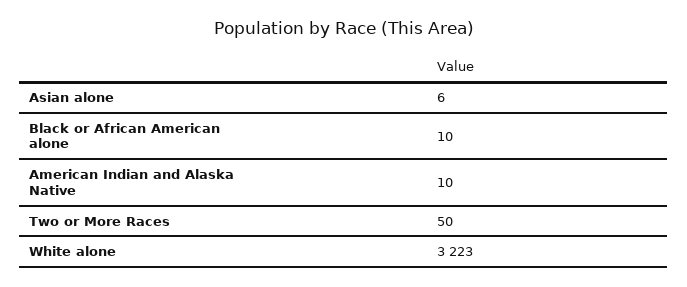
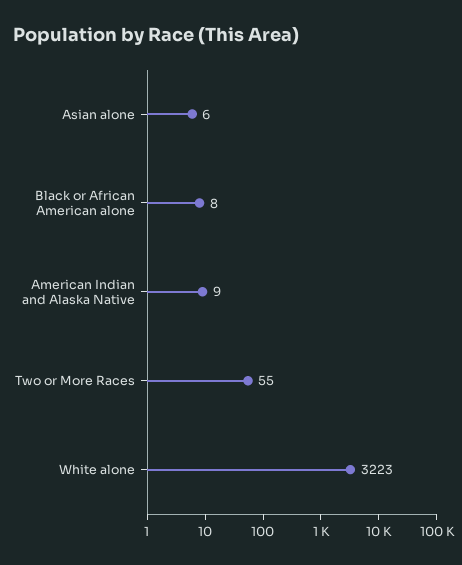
Black or African American alone: 10 -> 8
American Indian and Alaska Native: 10 -> 9
Two or More Races: 50 -> 55

